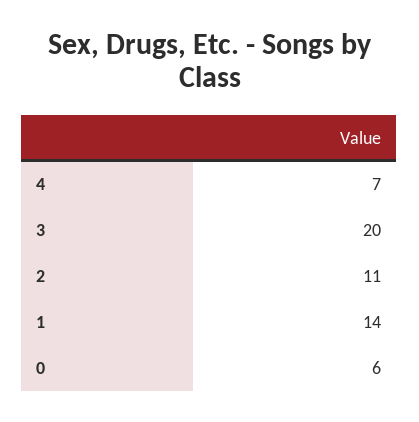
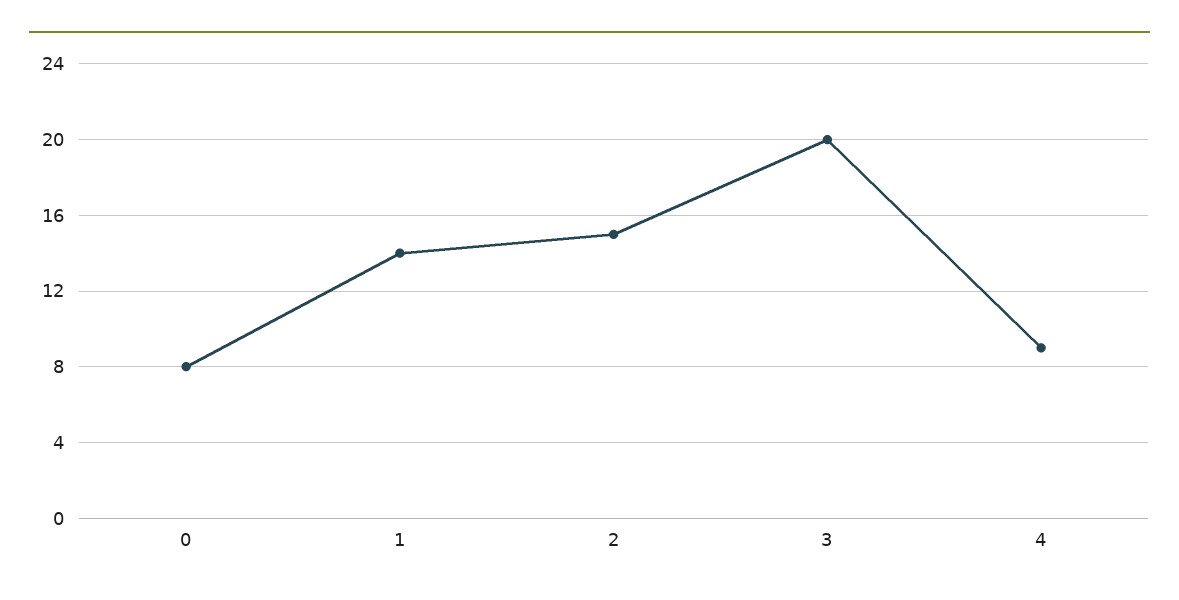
4: 7 -> 9
2: 11 -> 15
0: 6 -> 8

